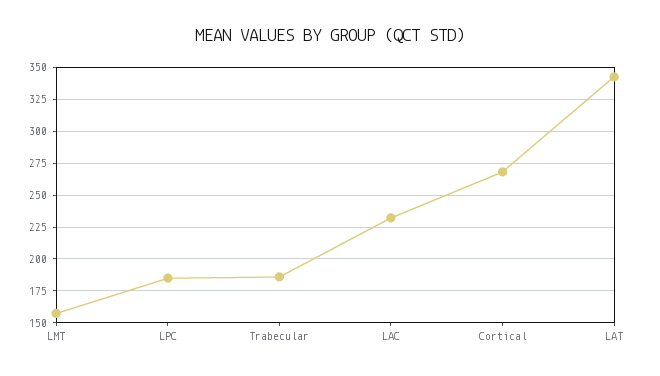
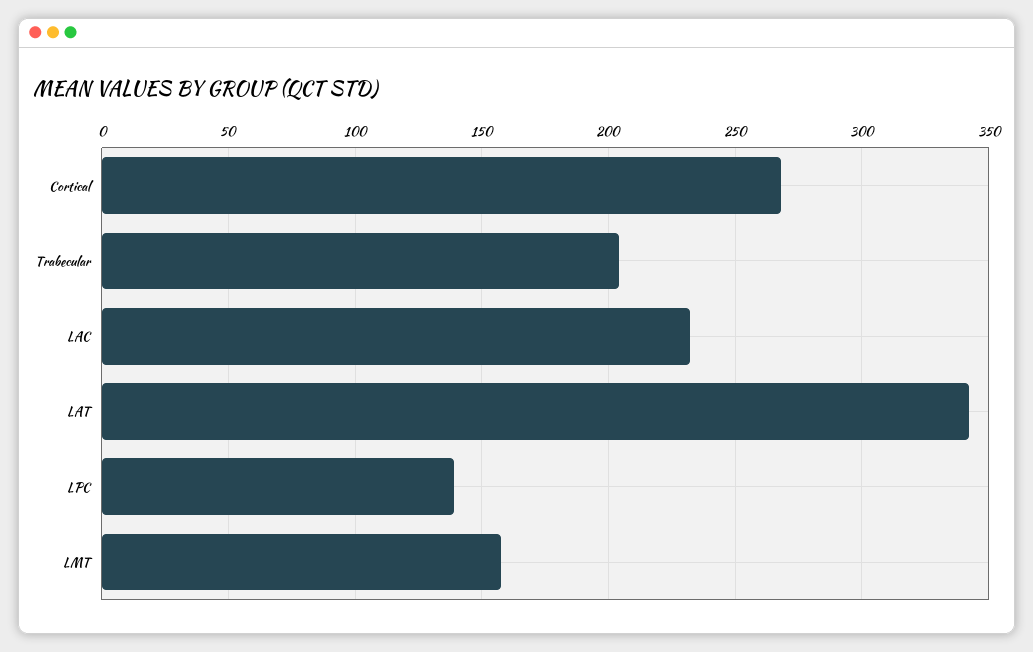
LPC: 185 -> 140
Trabecular: 185 -> 205

